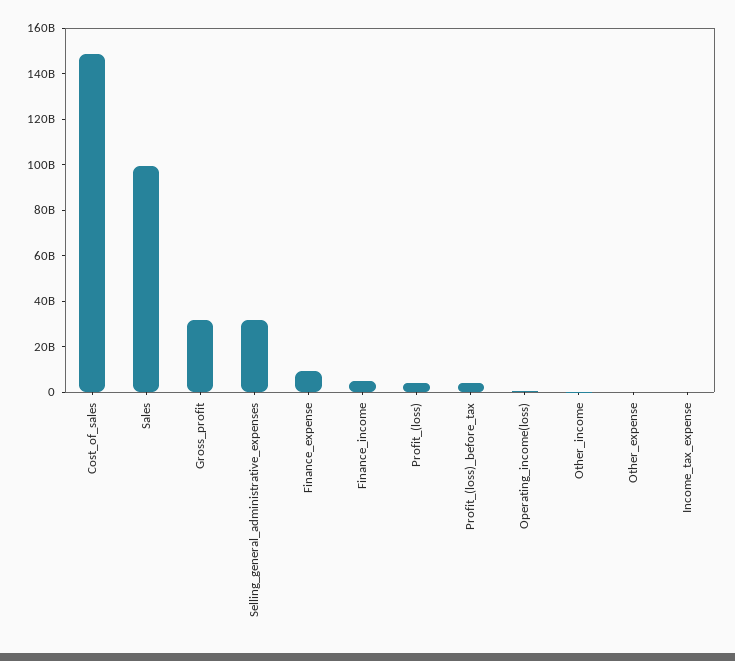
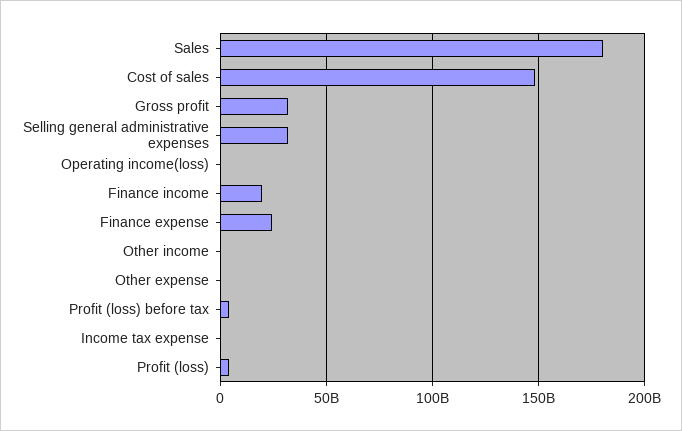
Sales: 100000000000 -> 180000000000
Finance_expense: 10000000000 -> 25000000000
Finance_income: 5000000000 -> 20000000000

